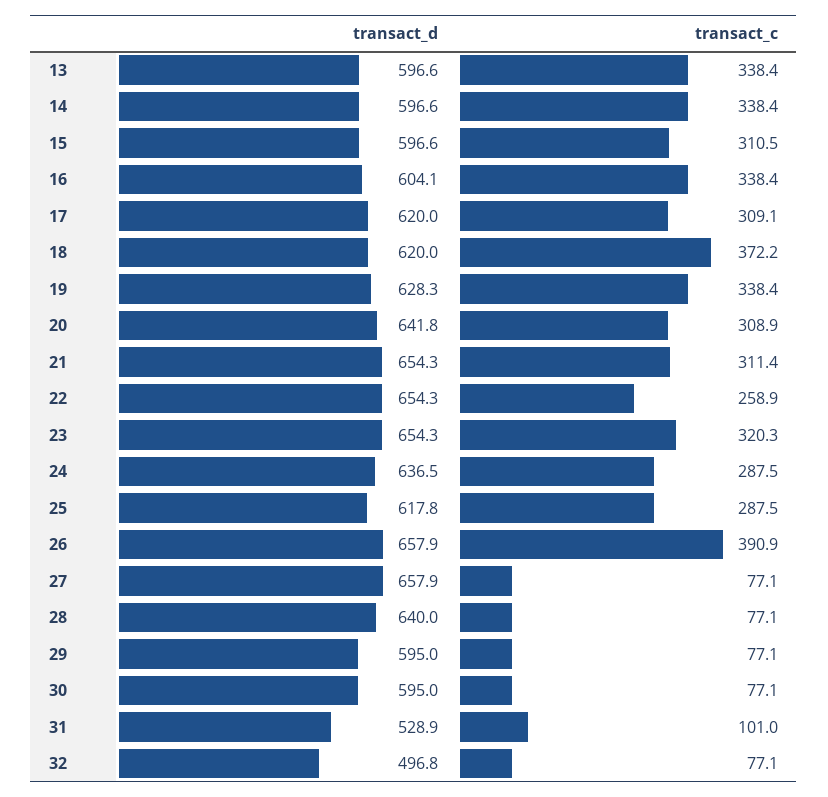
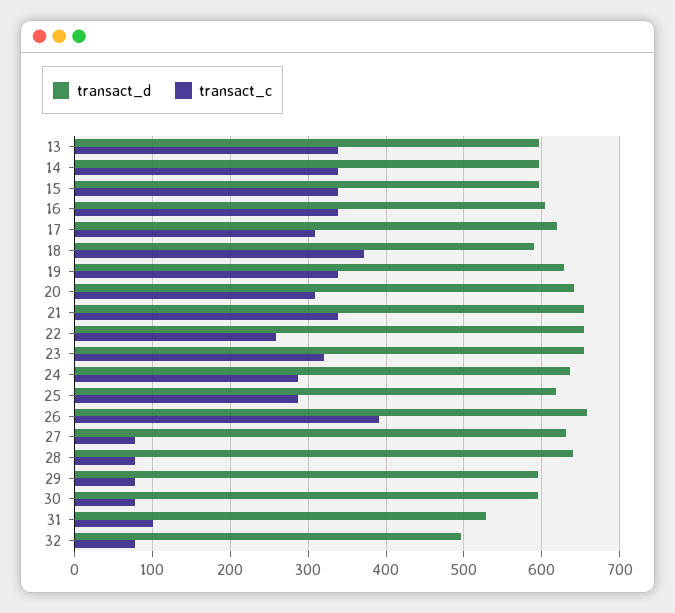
transact_c, 15: 310.5 -> 340
transact_d, 18: 620 -> 590
transact_c, 21: 311.4 -> 340
transact_d, 27: 657.9 -> 630

